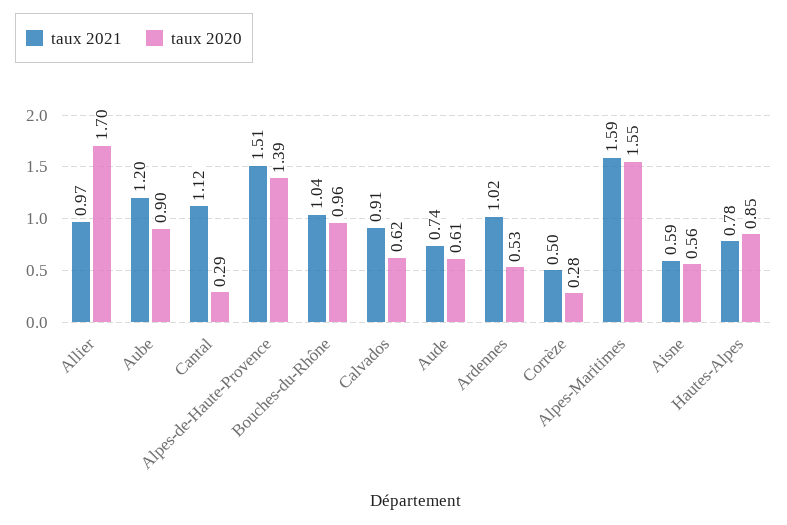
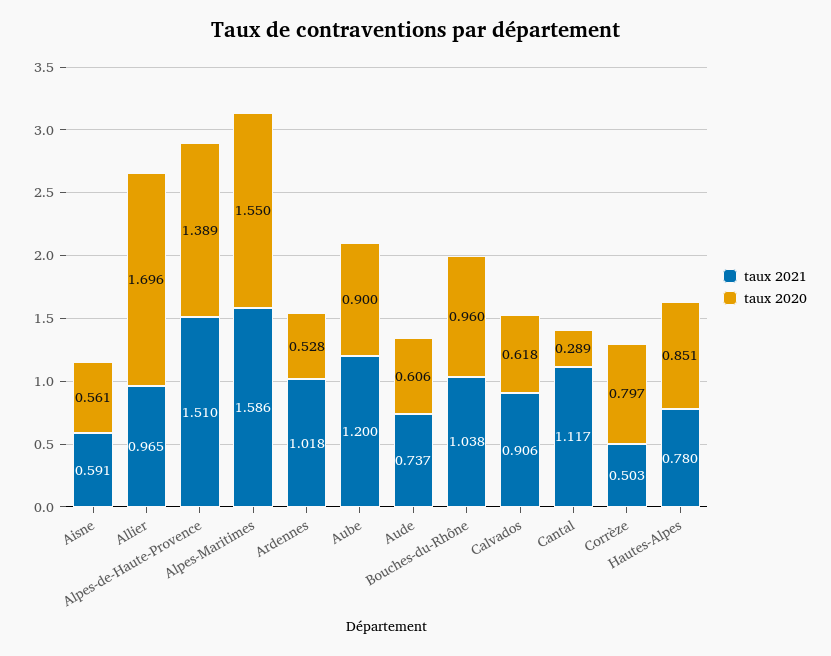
taux 2020, Corrèze: 0.28 -> 0.797

